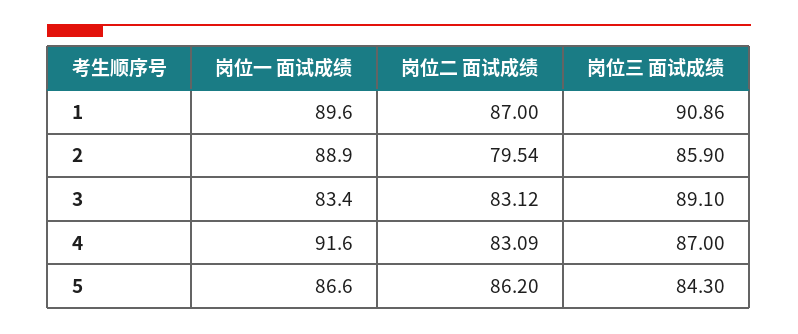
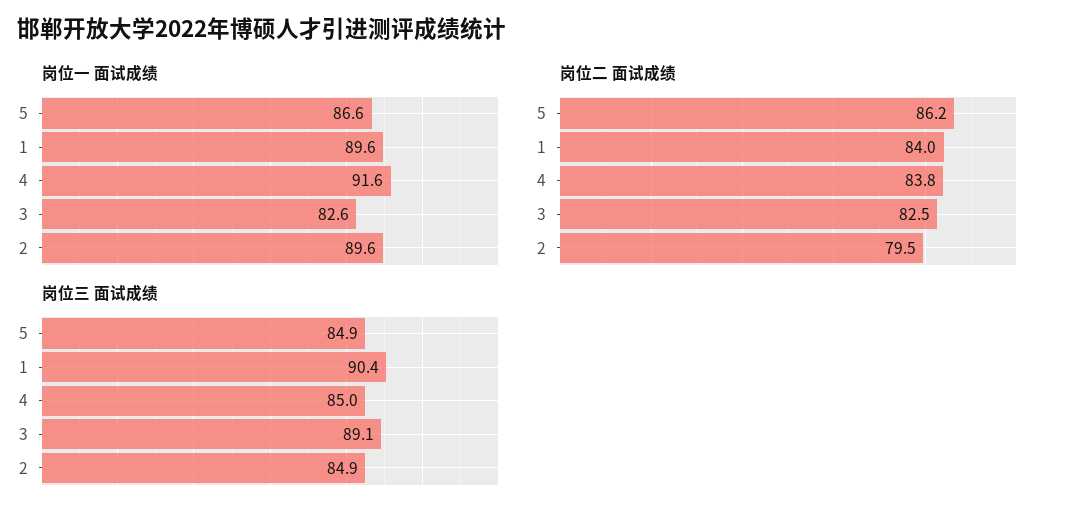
岗位二 面试成绩, 1: 87 -> 84
岗位三 面试成绩, 1: 90.86 -> 90.4
岗位一 面试成绩, 2: 88.9 -> 89.6
岗位三 面试成绩, 2: 85.9 -> 84.9
岗位一 面试成绩, 3: 83.4 -> 82.6
岗位二 面试成绩, 3: 83.12 -> 82.5
岗位二 面试成绩, 4: 83.09 -> 83.8
岗位三 面试成绩, 4: 87 -> 85
岗位三 面试成绩, 5: 84.3 -> 84.9

